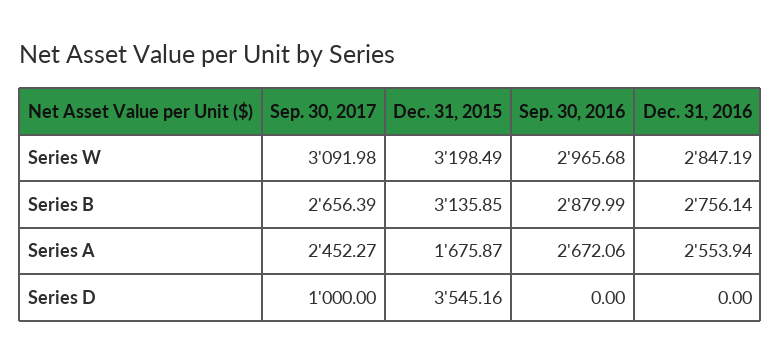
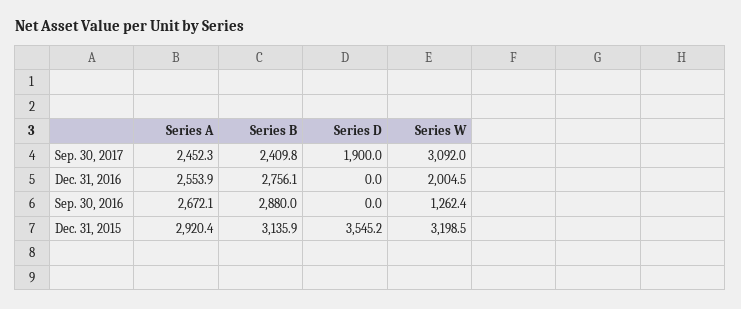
Sep. 30, 2016, Series W: 2965.68 -> 1262.4
Dec. 31, 2016, Series W: 2847.19 -> 2004.5
Sep. 30, 2017, Series B: 2656.39 -> 2409.8
Dec. 31, 2015, Series A: 1675.87 -> 2920.4
Sep. 30, 2017, Series D: 1000 -> 1900

